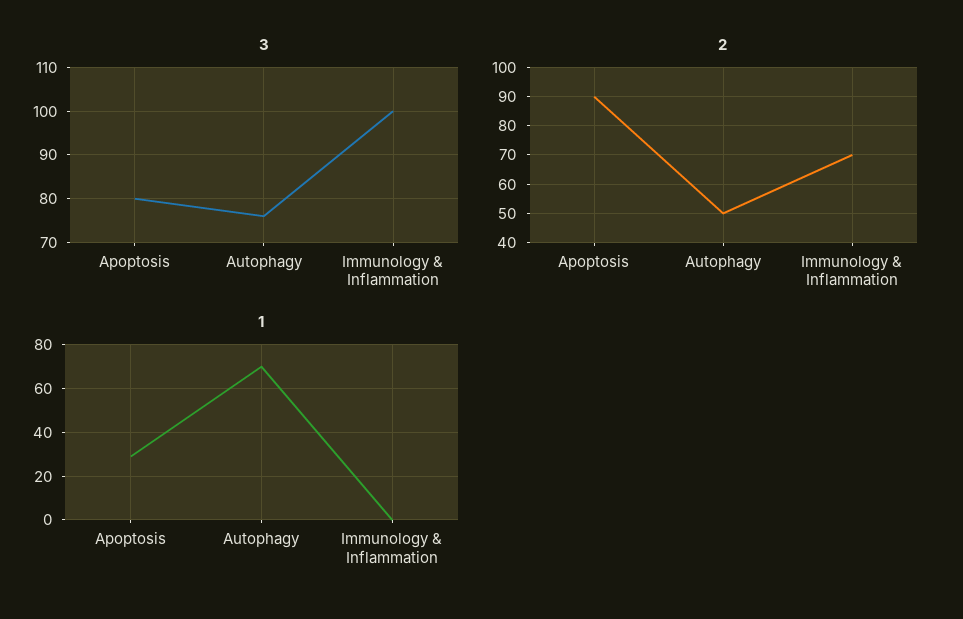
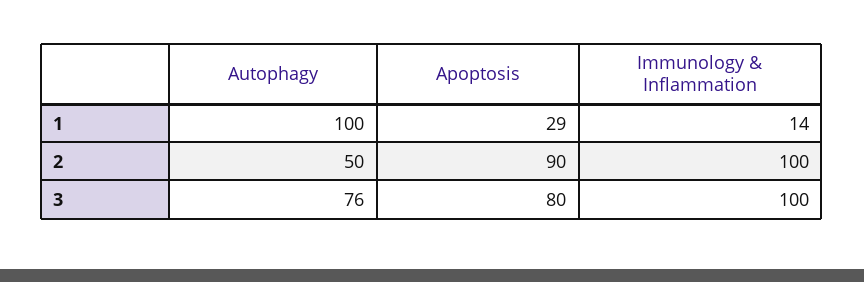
2, Immunology & Inflammation: 70 -> 100
1, Autophagy: 70 -> 100
1, Immunology & Inflammation: 0 -> 14

